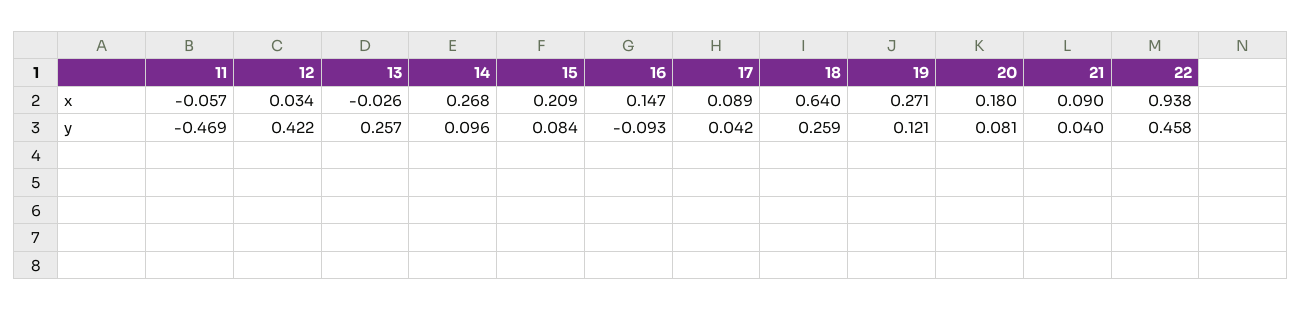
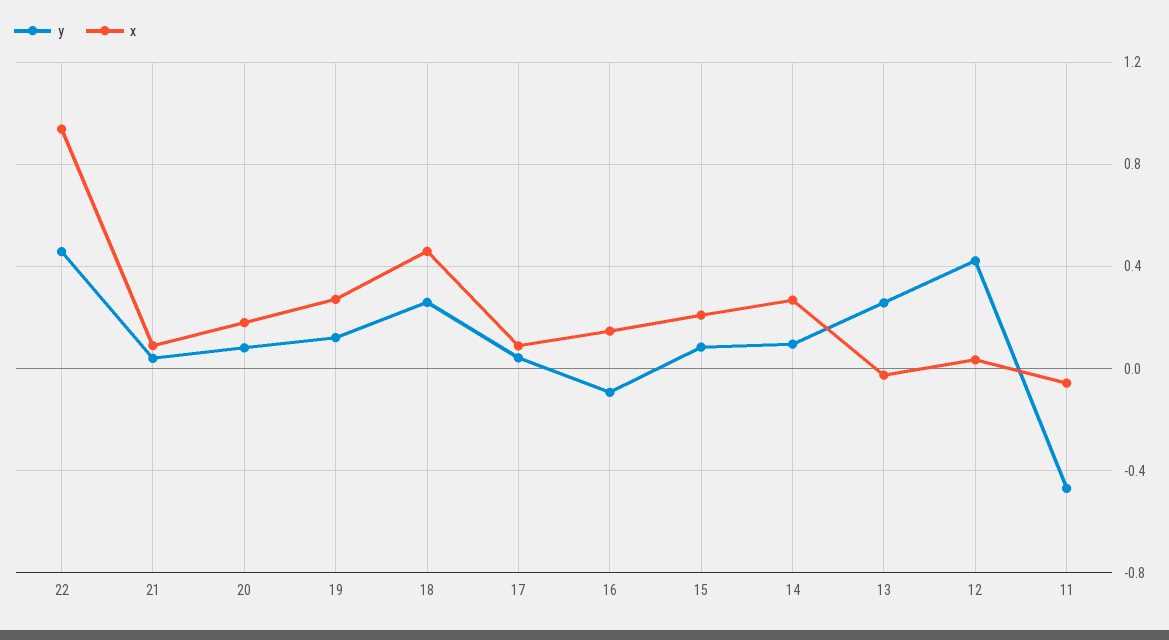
x, 18: 0.64 -> 0.45

